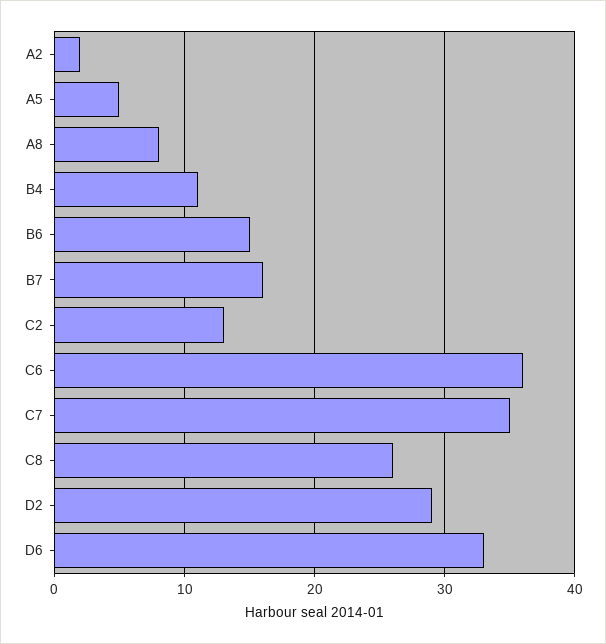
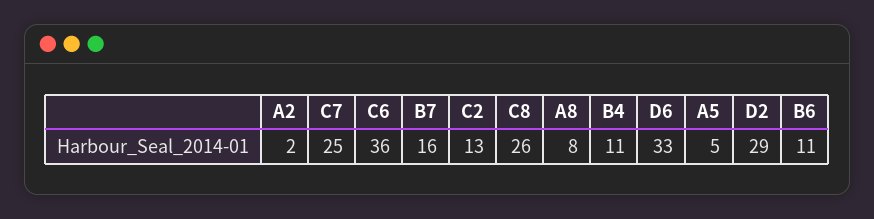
B6: 15 -> 11
C7: 35 -> 25

